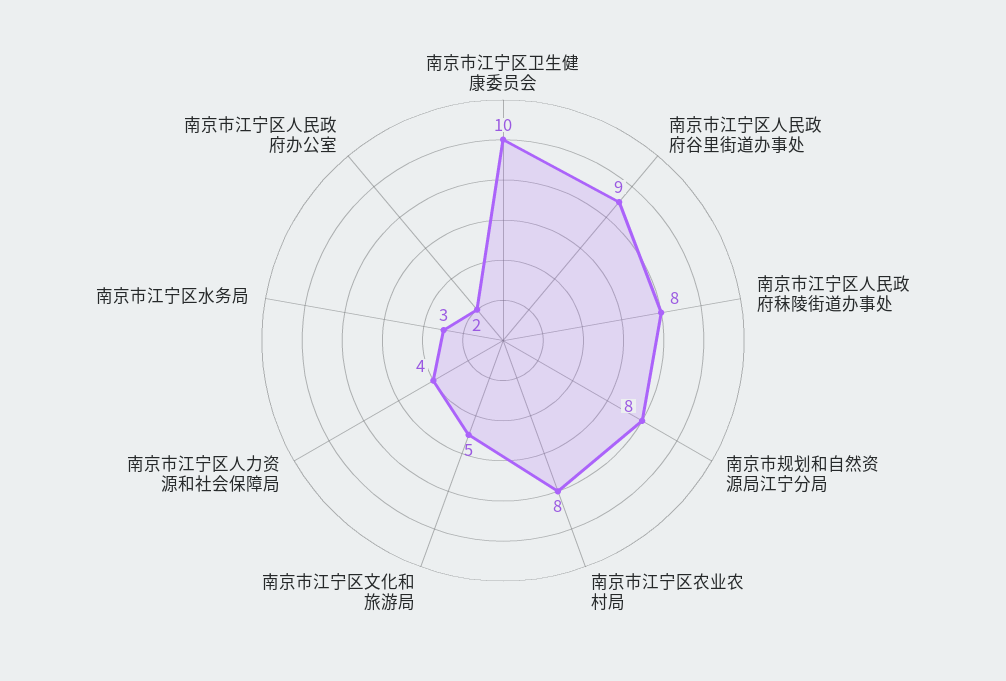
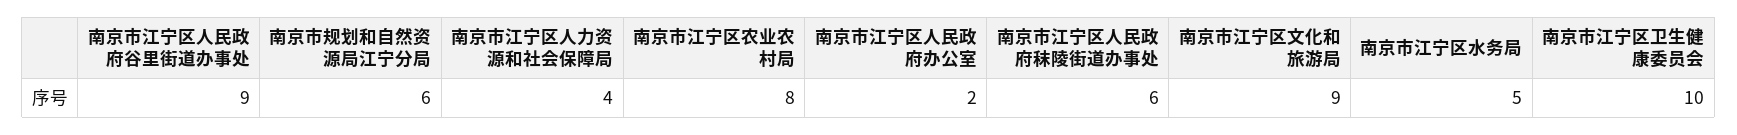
南京市江宁区人民政府秣陵街道办事处: 8 -> 6
南京市规划和自然资源局江宁分局: 8 -> 6
南京市江宁区文化和旅游局: 5 -> 9
南京市江宁区水务局: 3 -> 5

